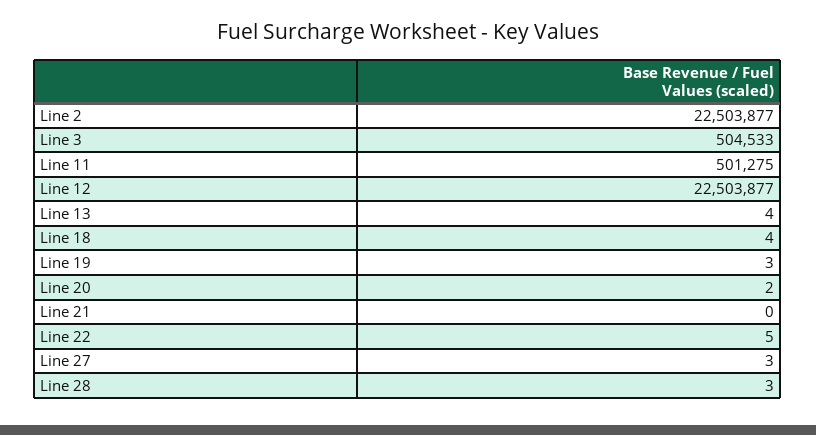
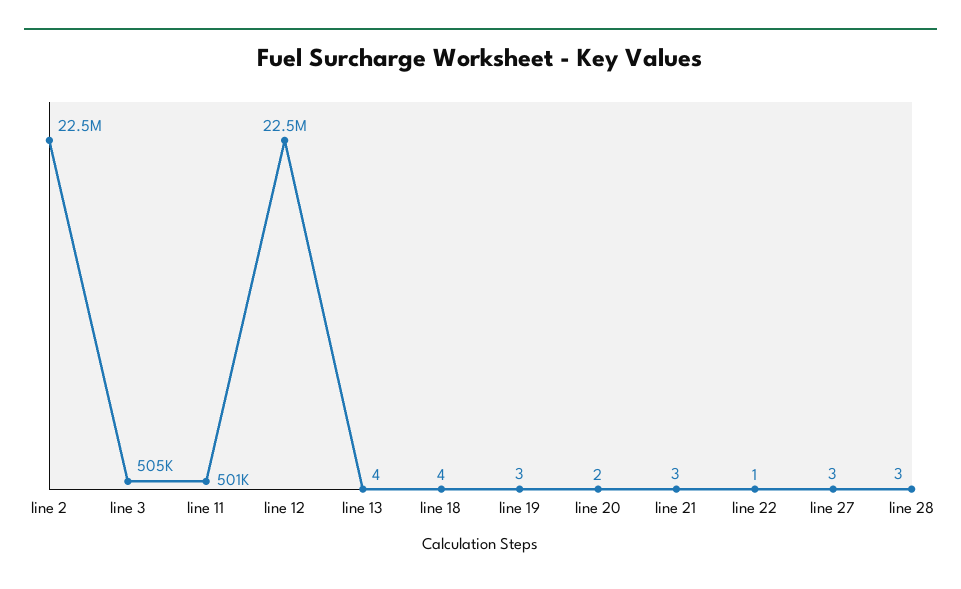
Line 21: 0 -> 3
Line 22: 5 -> 1

